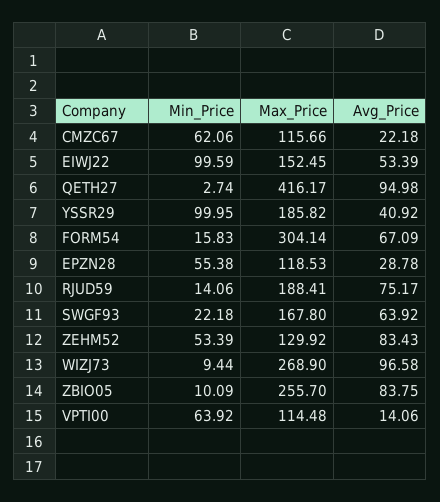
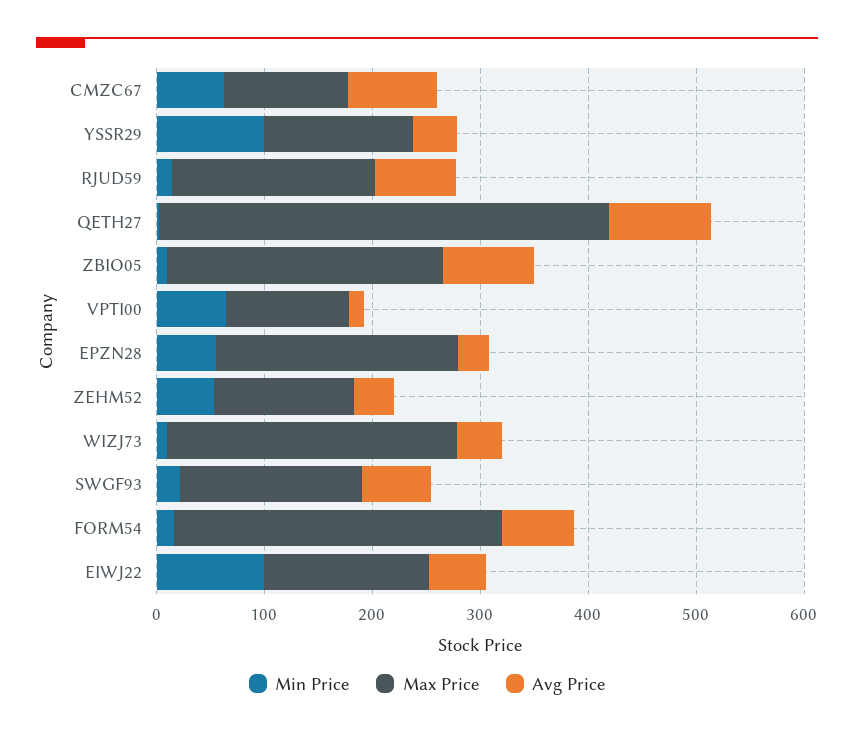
Avg_Price, CMZC67: 22.18 -> 80
Max_Price, YSSR29: 185.82 -> 140
Max_Price, EPZN28: 118.53 -> 220
Avg_Price, ZEHM52: 83.43 -> 40
Avg_Price, WIZJ73: 96.58 -> 40

